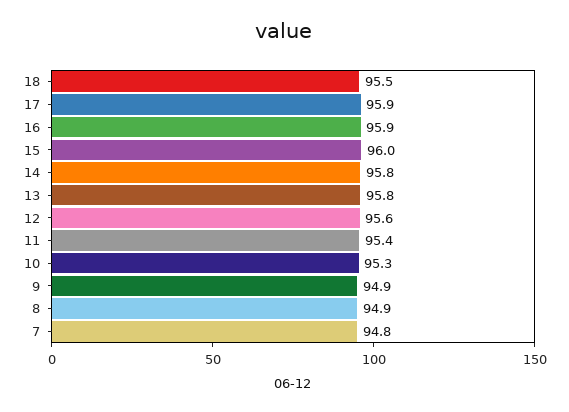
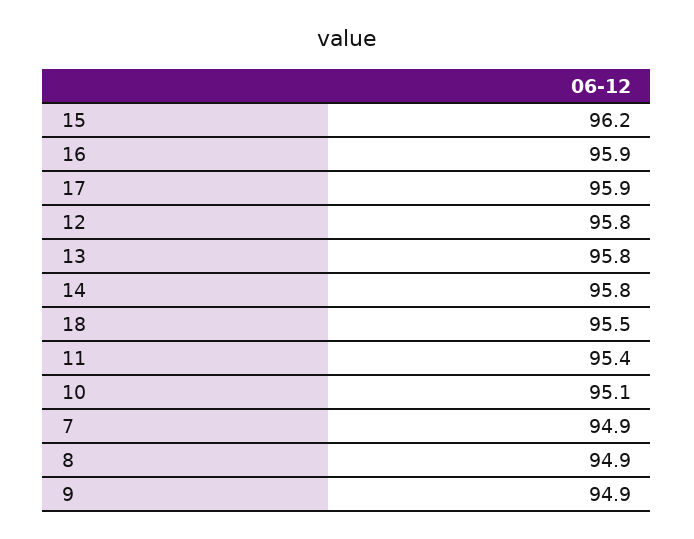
15: 96 -> 96.2
12: 95.6 -> 95.8
10: 95.3 -> 95.1
7: 94.8 -> 94.9

